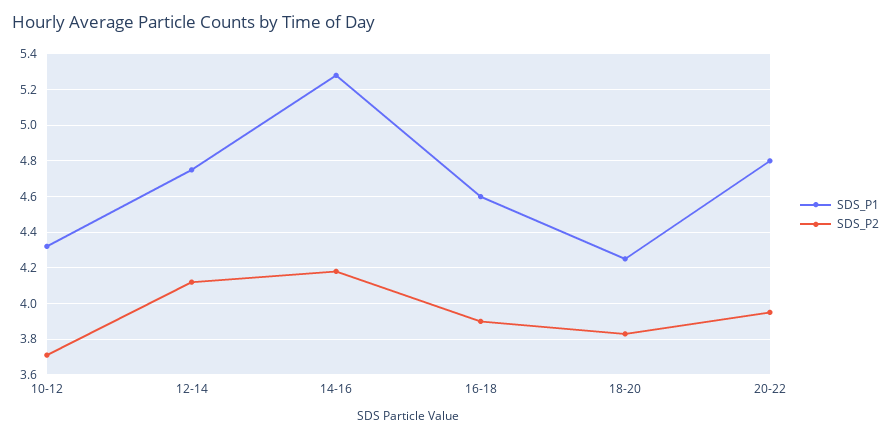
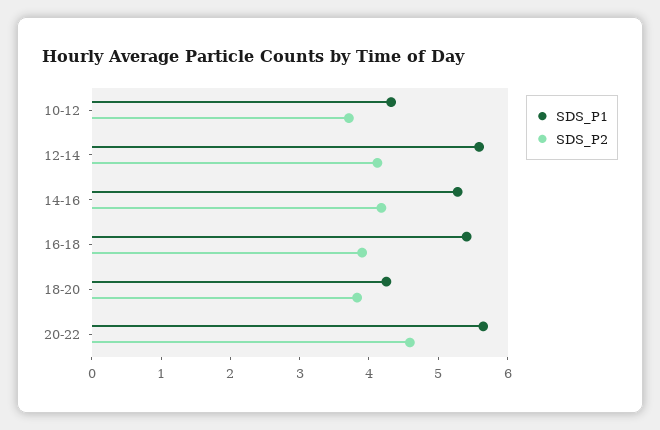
SDS_P1, 12-14: 4.75 -> 5.6
SDS_P1, 16-18: 4.6 -> 5.4
SDS_P1, 20-22: 4.8 -> 5.6
SDS_P2, 20-22: 3.95 -> 4.6

